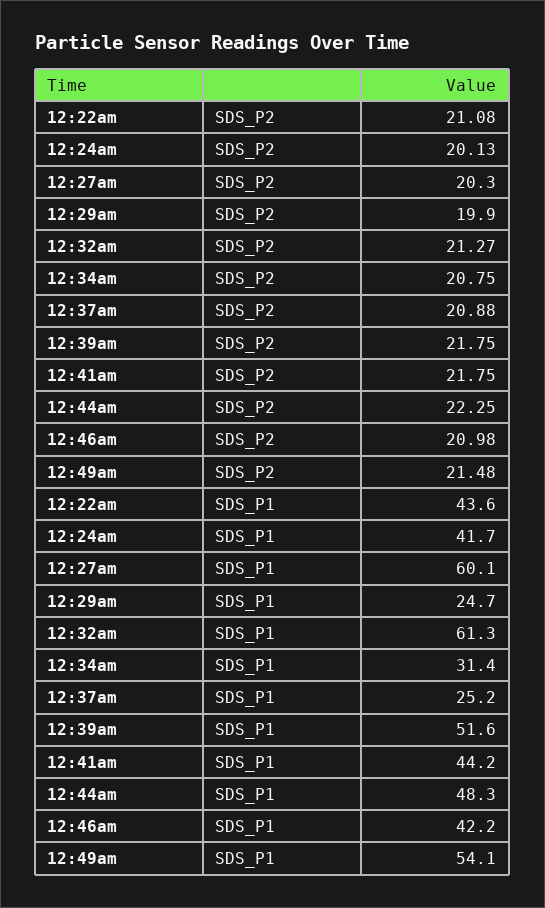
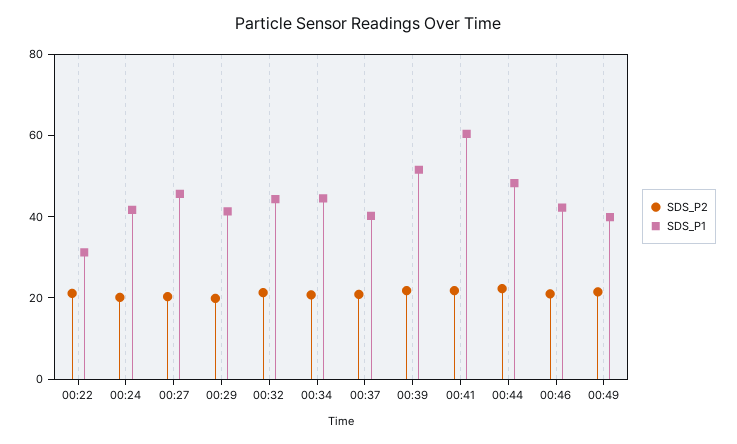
SDS_P1, 12:22am: 43.6 -> 30
SDS_P1, 12:27am: 60.1 -> 45
SDS_P1, 12:29am: 24.7 -> 40
SDS_P1, 12:32am: 61.3 -> 45
SDS_P1, 12:34am: 31.4 -> 45
SDS_P1, 12:37am: 25.2 -> 40
SDS_P1, 12:41am: 44.2 -> 60
SDS_P1, 12:49am: 54.1 -> 40

